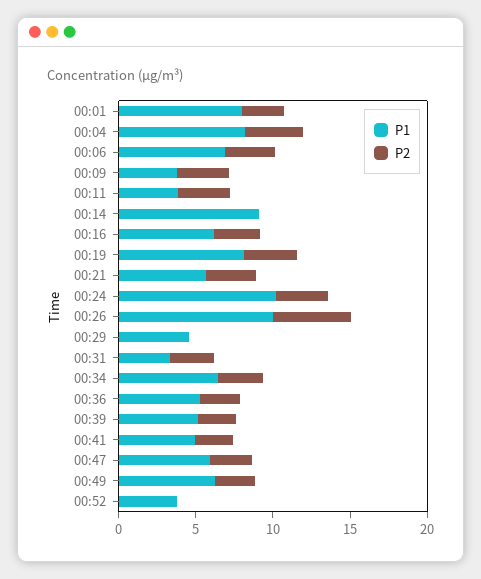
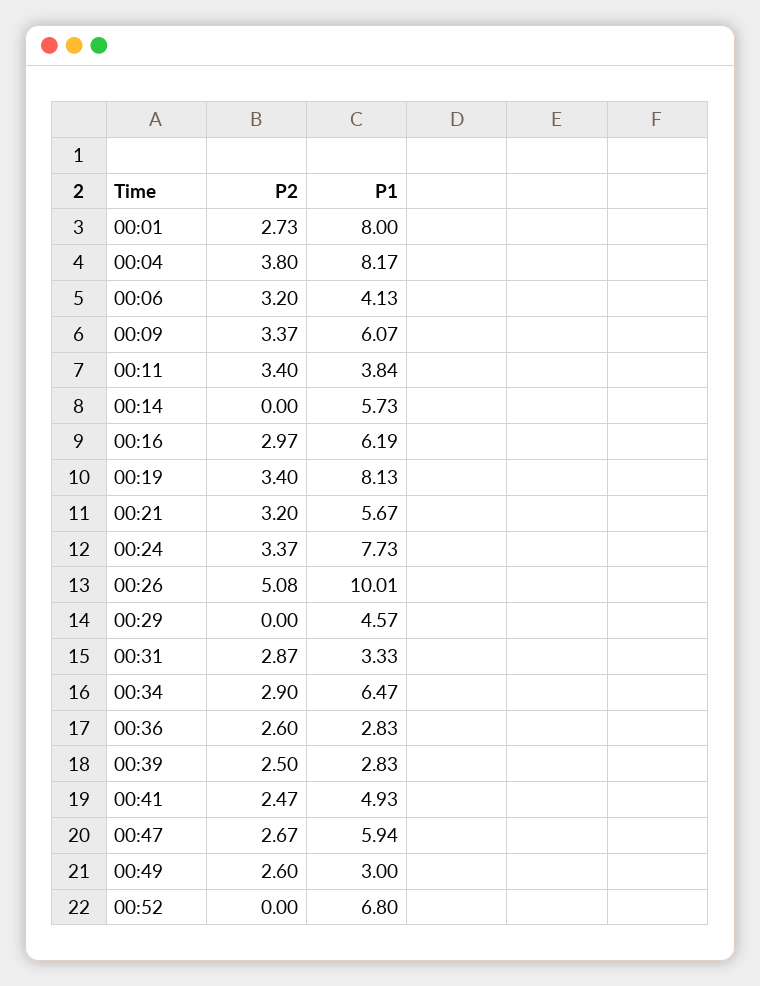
P1, 00:06: 7 -> 4.13
P1, 00:09: 4 -> 6.07
P1, 00:14: 9 -> 5.73
P1, 00:24: 10 -> 7.73
P1, 00:36: 5 -> 2.83
P1, 00:39: 5 -> 2.83
P1, 00:49: 6 -> 3
P1, 00:52: 4 -> 6.8

